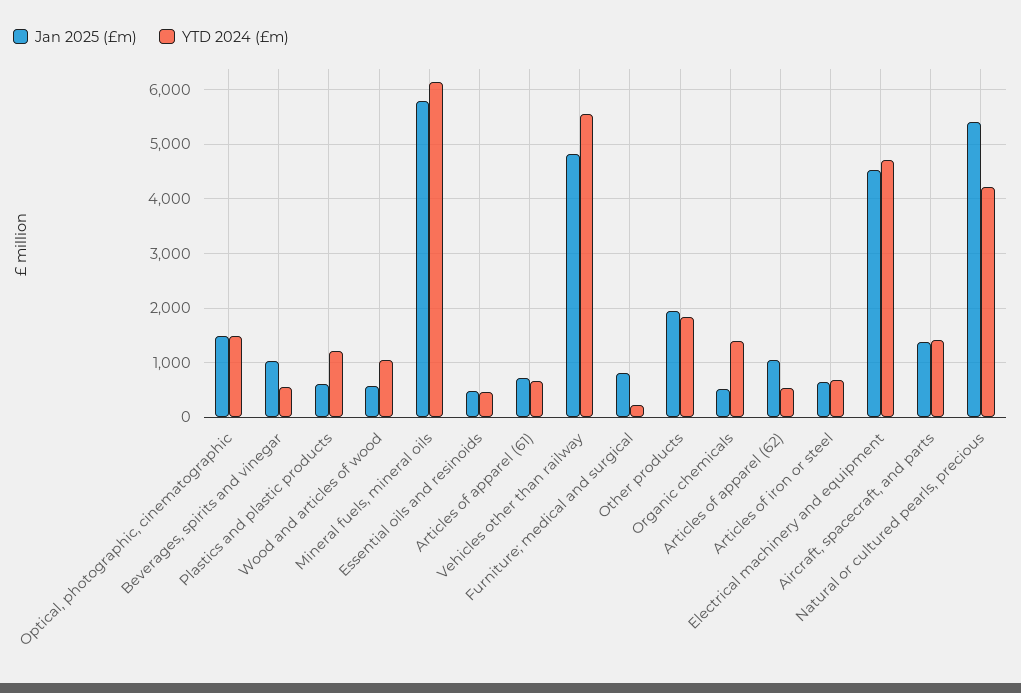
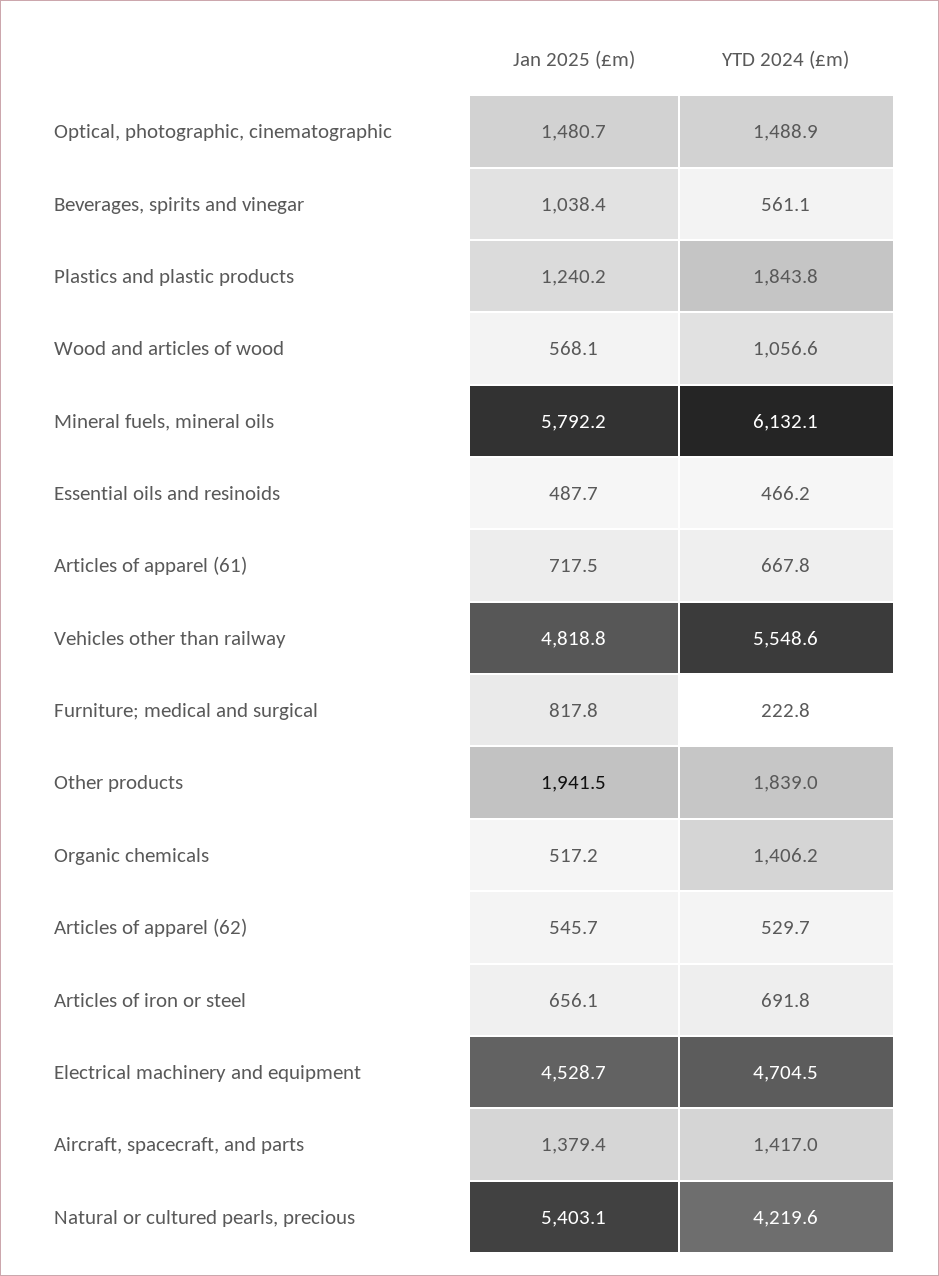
Jan 2025 (£m), Plastics and plastic products: 600 -> 1240.2
YTD 2024 (£m), Plastics and plastic products: 1200 -> 1843.8
Jan 2025 (£m), Articles of apparel (62): 1000 -> 545.7

